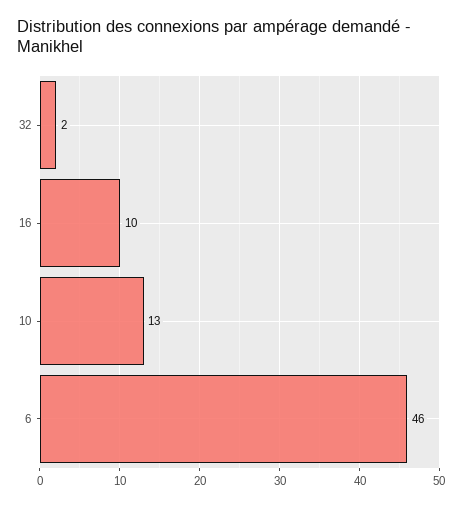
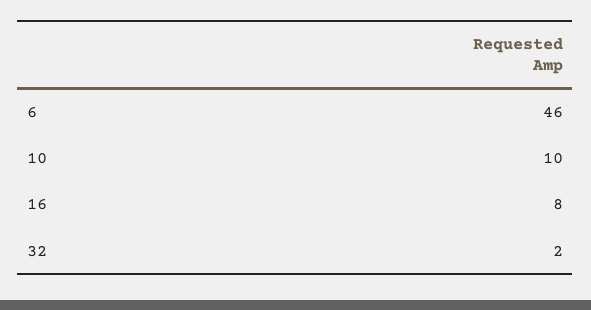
16: 10 -> 8
10: 13 -> 10

